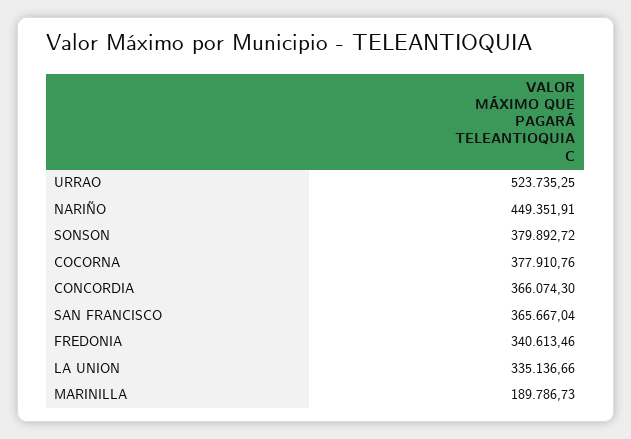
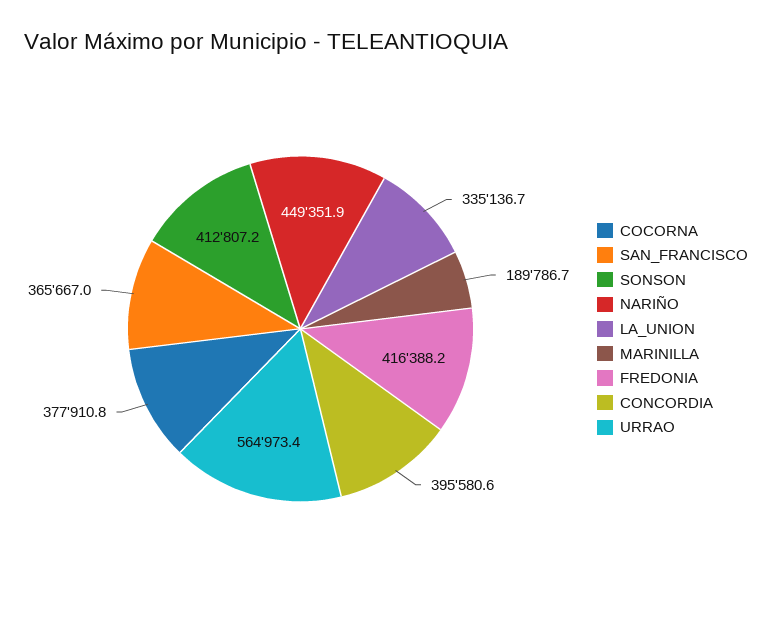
URRAO: 523735.25 -> 564973.4
SONSON: 379892.72 -> 412807.2
CONCORDIA: 366074.3 -> 395580.6
FREDONIA: 340613.46 -> 416388.2

